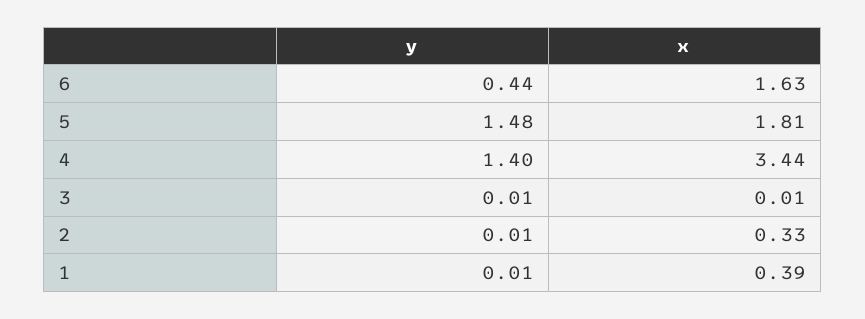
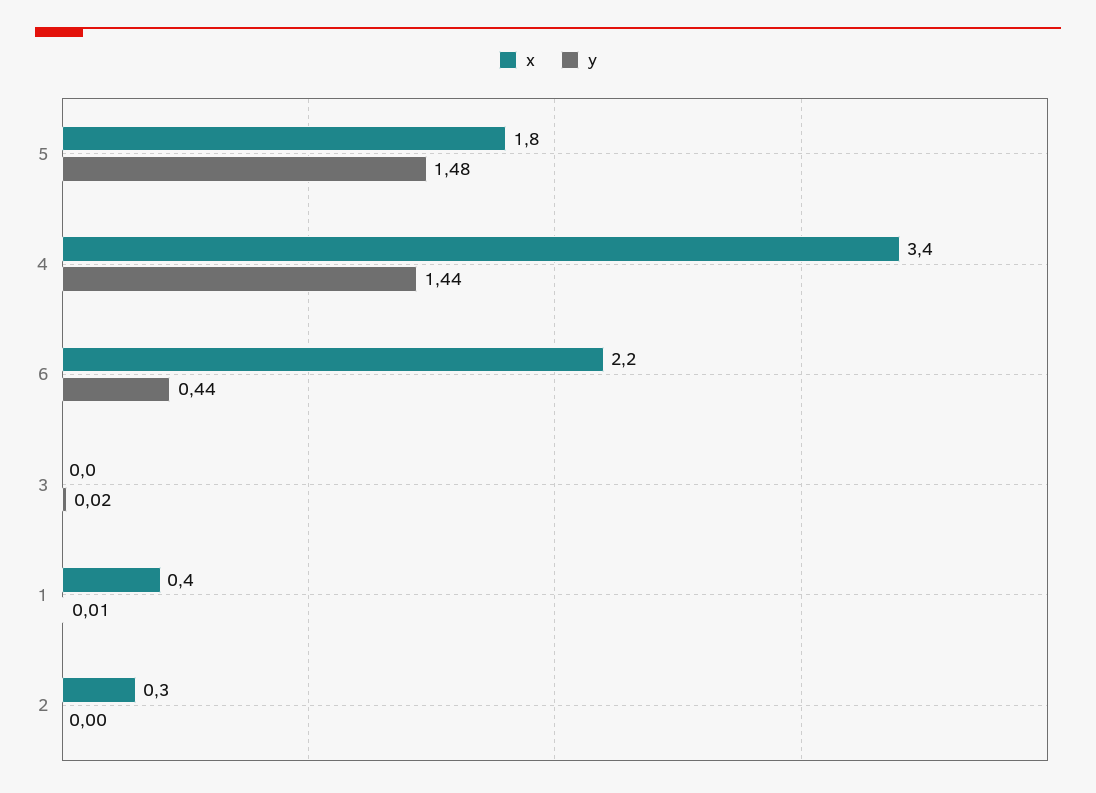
x, 6: 1.63 -> 2.2
y, 4: 1.4 -> 1.44
y, 3: 0.01 -> 0.02
y, 2: 0.01 -> 0

